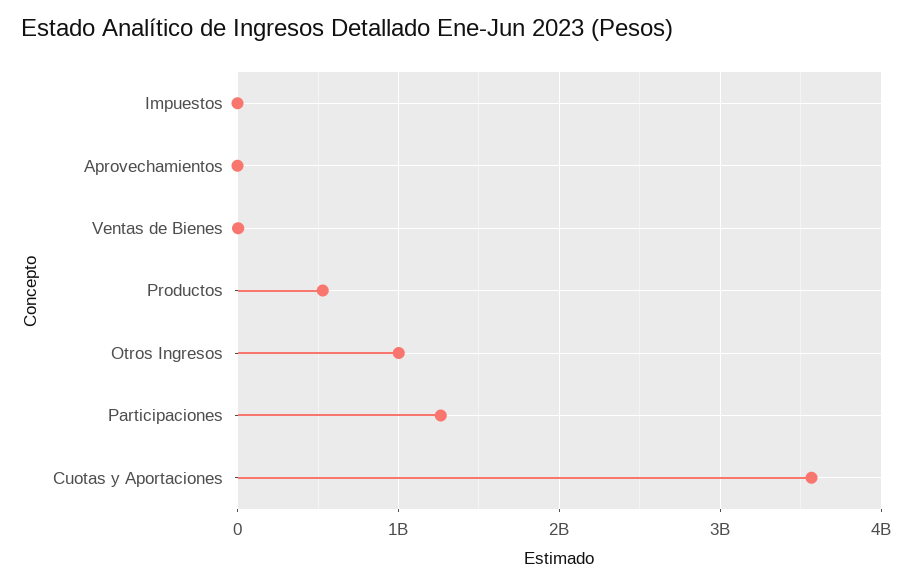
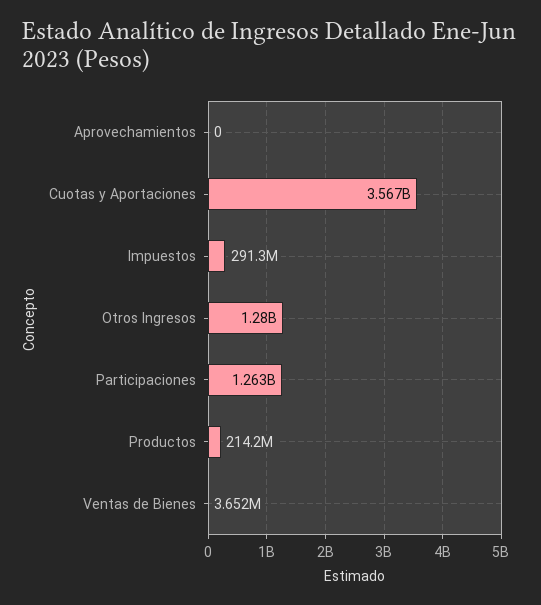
Impuestos: 0 -> 291300000
Productos: 500000000 -> 214200000
Otros Ingresos: 1000000000 -> 1280000000

